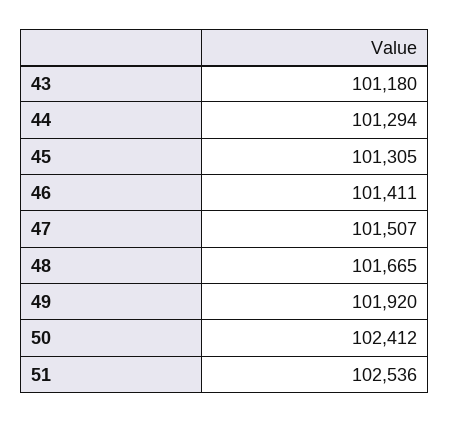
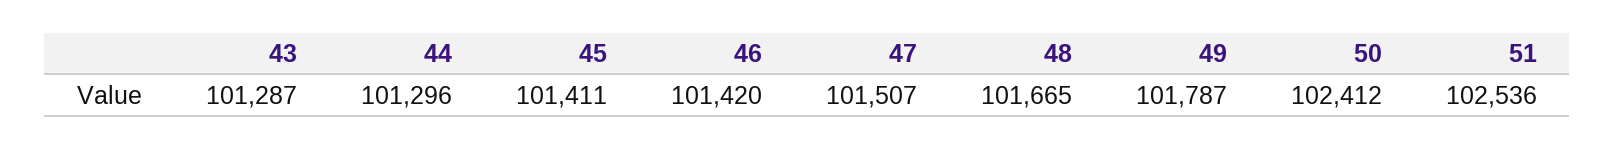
43: 101180 -> 101287
44: 101294 -> 101296
45: 101305 -> 101411
46: 101411 -> 101420
49: 101920 -> 101787

